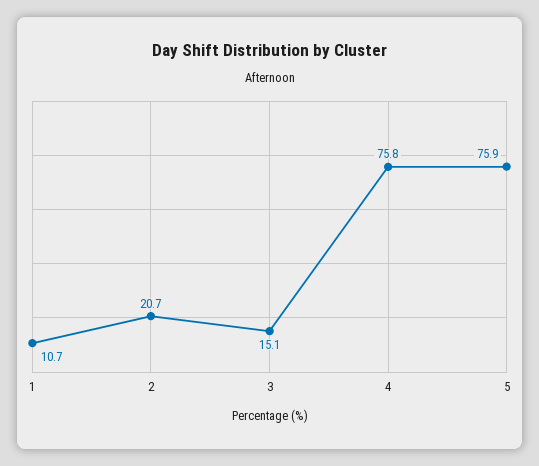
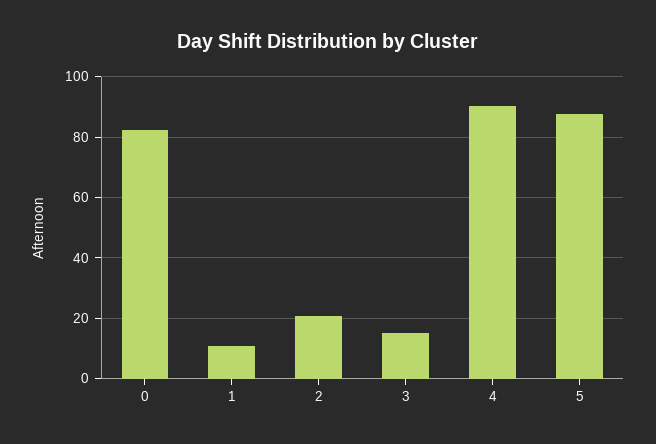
4: 75.8 -> 90
5: 75.9 -> 88
0: none -> 82

